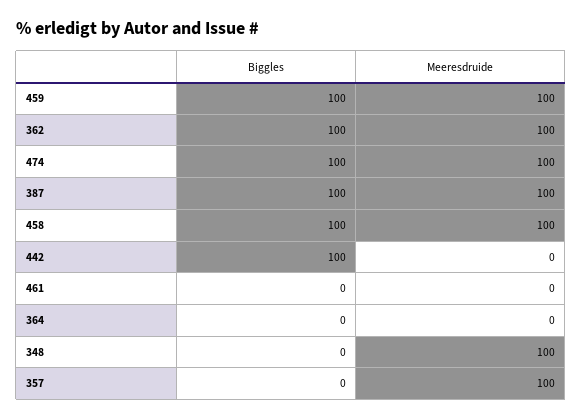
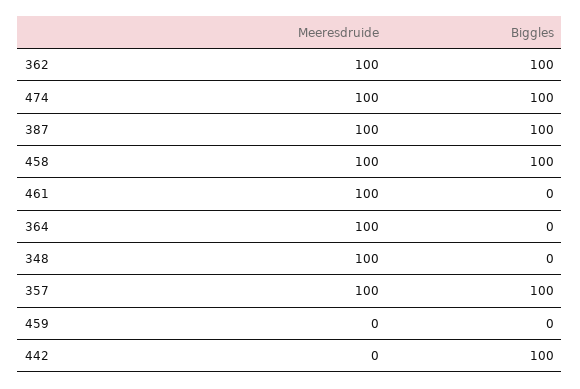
Biggles, 459: 100 -> 0
Meeresdruide, 459: 100 -> 0
Meeresdruide, 461: 0 -> 100
Meeresdruide, 364: 0 -> 100
Biggles, 357: 0 -> 100

